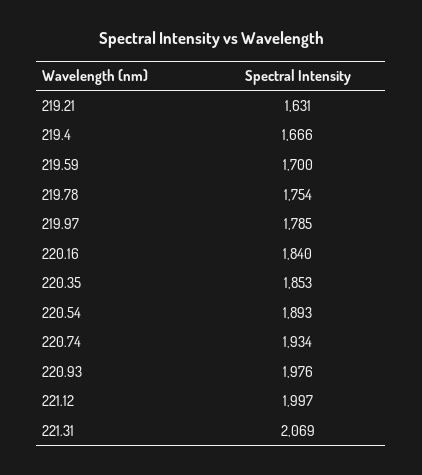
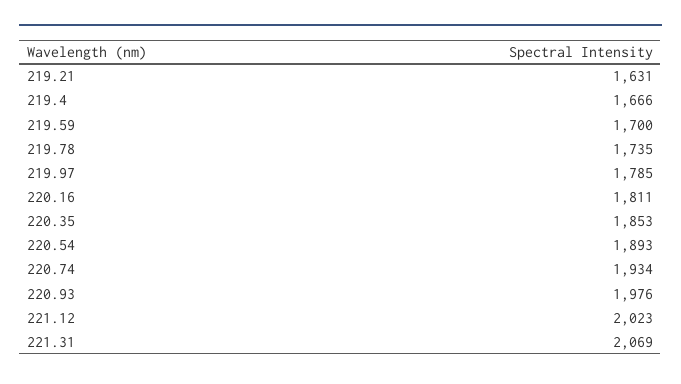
219.78: 1754 -> 1735
220.16: 1840 -> 1811
221.12: 1997 -> 2023

